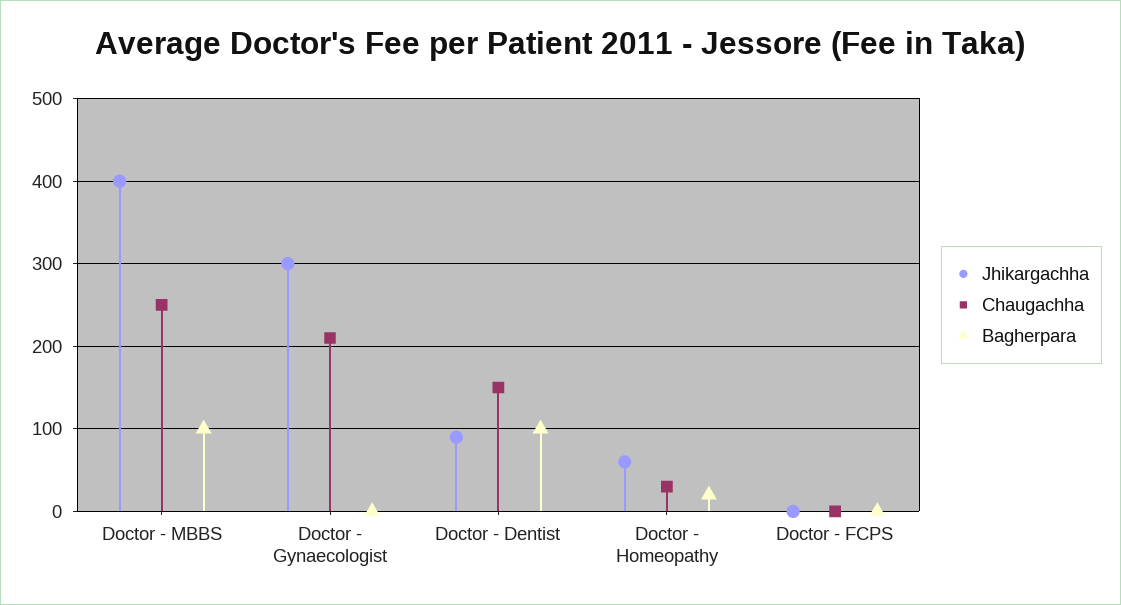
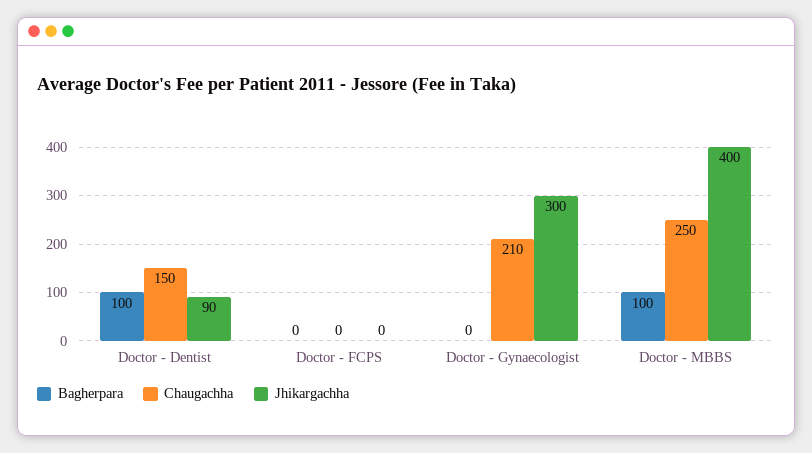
Jhikargachha, Doctor - Homeopathy: 60 -> none
Chaugachha, Doctor - Homeopathy: 30 -> none
Bagherpara, Doctor - Homeopathy: 20 -> none

